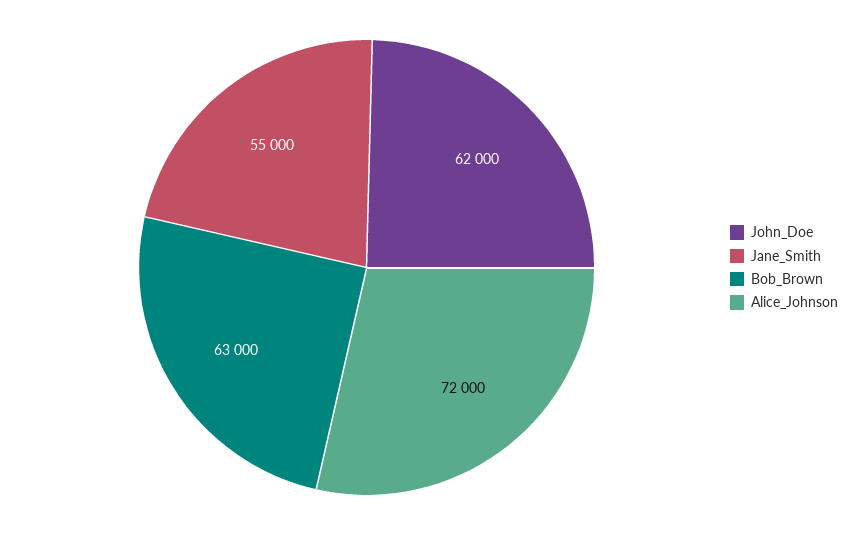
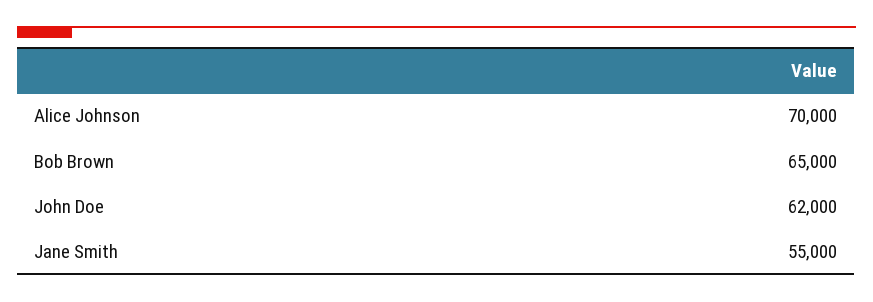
Bob_Brown: 63000 -> 65000
Alice_Johnson: 72000 -> 70000

